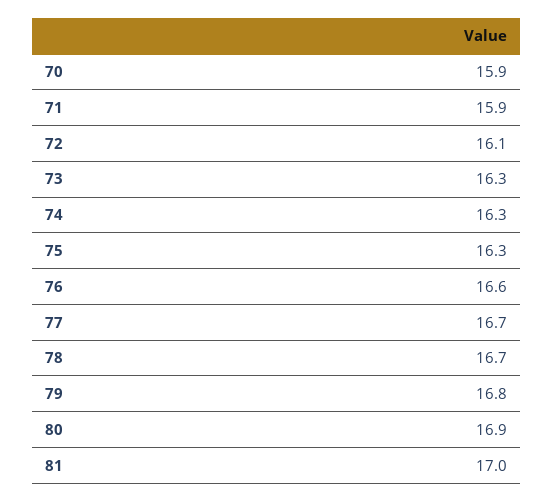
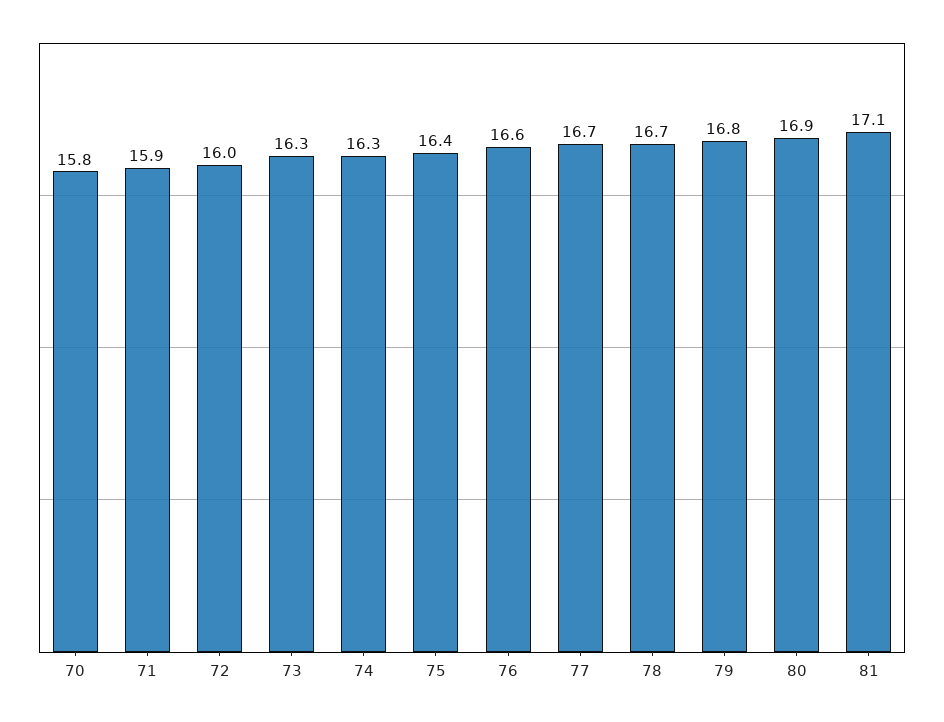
70: 15.9 -> 15.8
72: 16.1 -> 16
75: 16.3 -> 16.4
81: 17 -> 17.1

